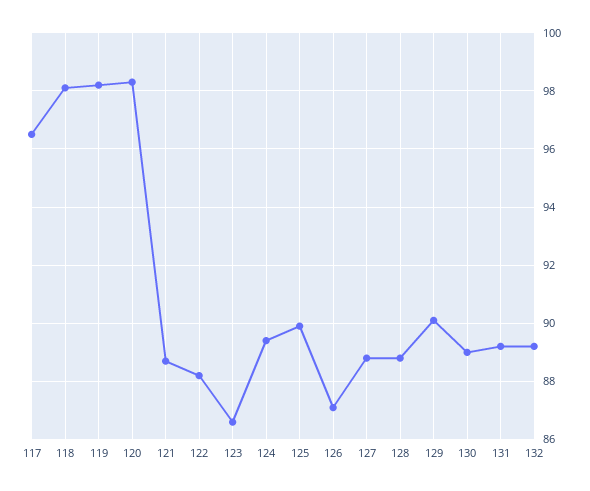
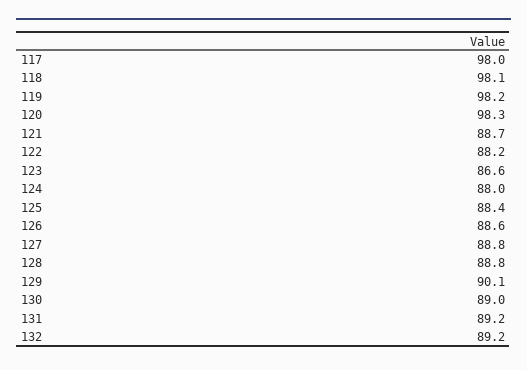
117: 96.5 -> 98
124: 89.5 -> 88
125: 90 -> 88.4
126: 87 -> 88.6

